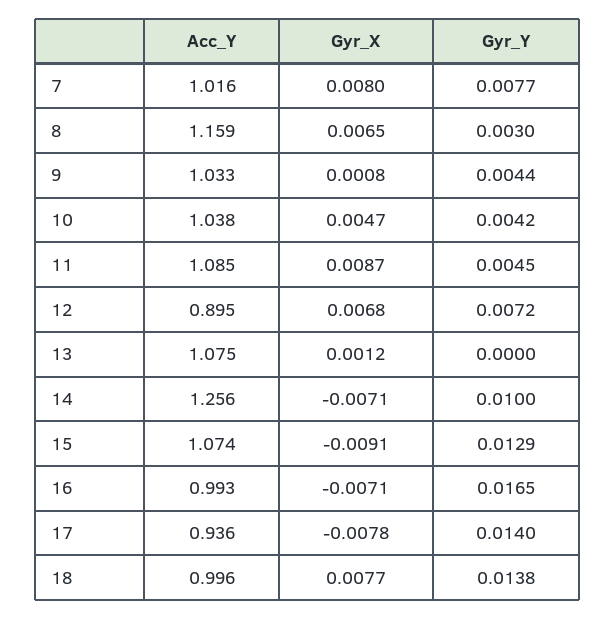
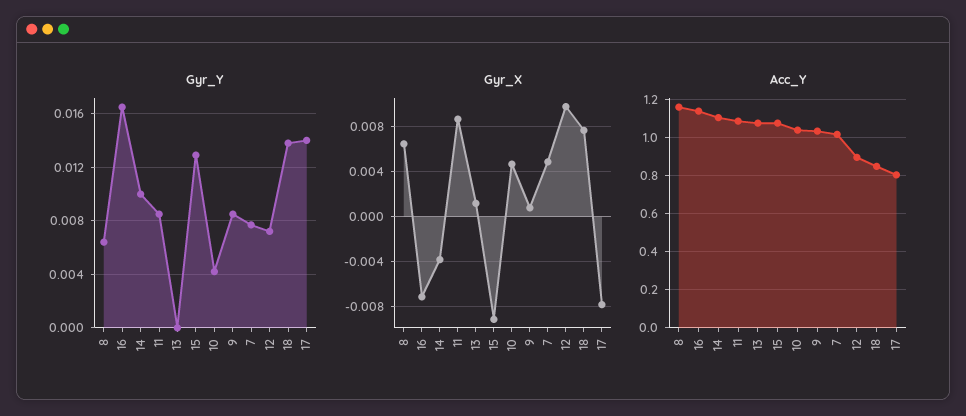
Gyr_X, 7: 0.008 -> 0.005
Gyr_Y, 8: 0.003 -> 0.0065
Gyr_Y, 9: 0.0044 -> 0.0085
Gyr_Y, 11: 0.0045 -> 0.0085
Gyr_X, 12: 0.0068 -> 0.01
Acc_Y, 14: 1.256 -> 1.1
Gyr_X, 14: -0.0071 -> -0.004
Acc_Y, 16: 0.993 -> 1.15
Acc_Y, 17: 0.936 -> 0.8
Acc_Y, 18: 0.996 -> 0.85

